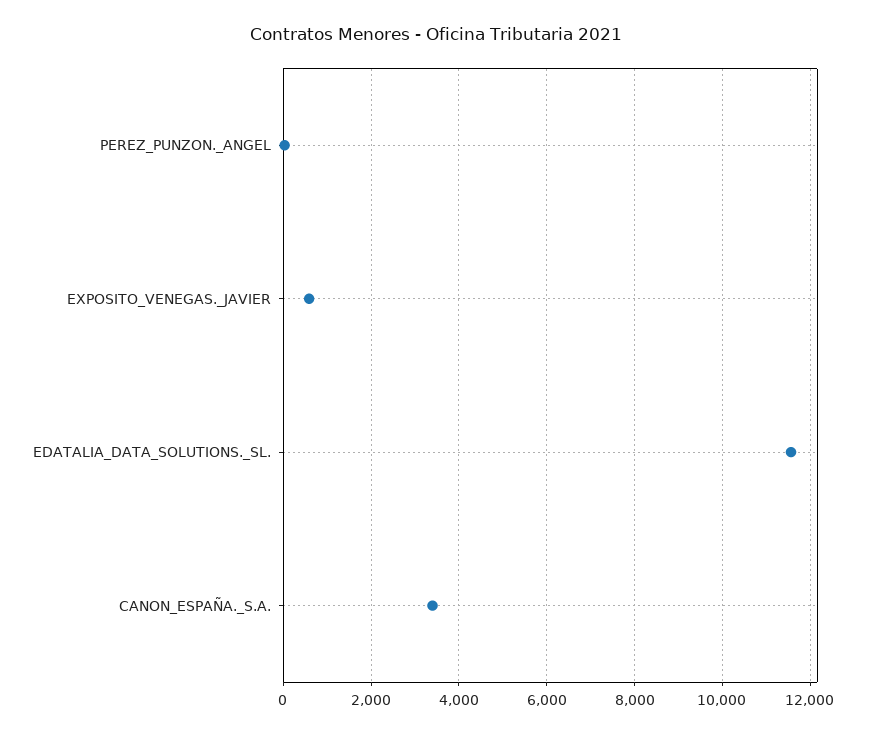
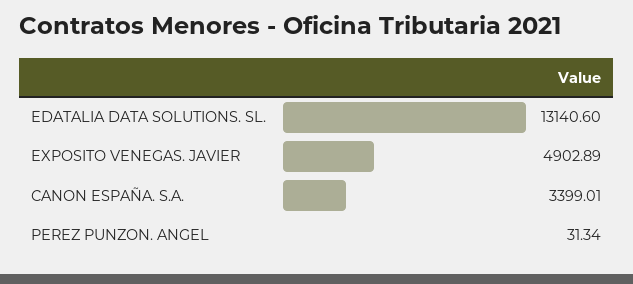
EXPOSITO_VENEGAS._JAVIER: 600 -> 4902.89
EDATALIA_DATA_SOLUTIONS._SL.: 11600 -> 13140.6

